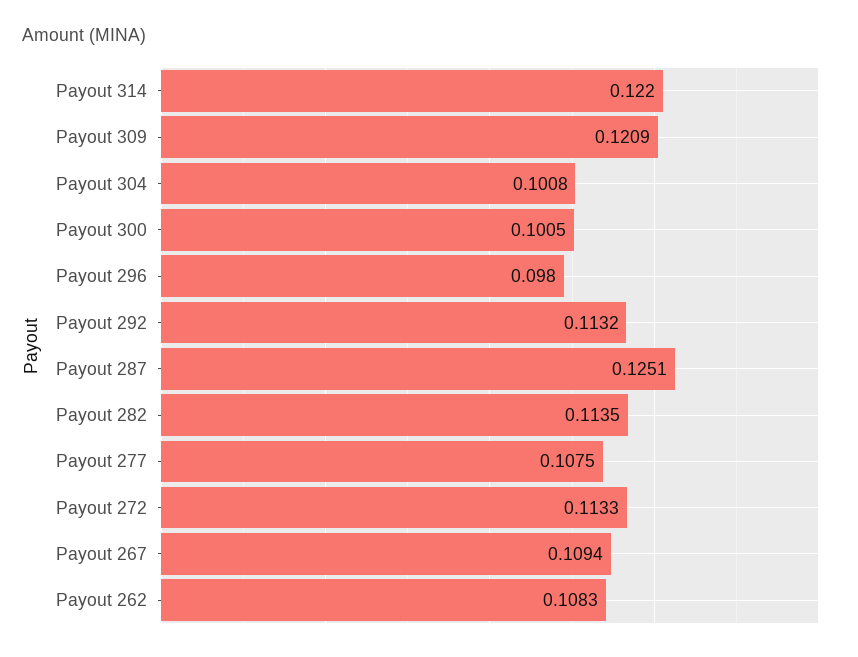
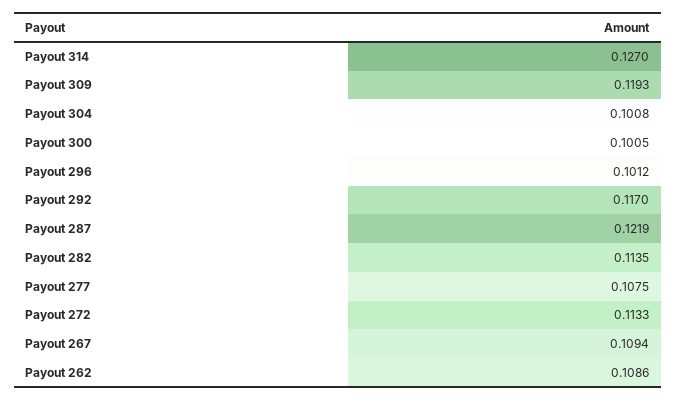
Payout 314: 0.122 -> 0.127
Payout 309: 0.1209 -> 0.1193
Payout 296: 0.098 -> 0.1012
Payout 292: 0.1132 -> 0.117
Payout 287: 0.1251 -> 0.1219
Payout 262: 0.1083 -> 0.1086

